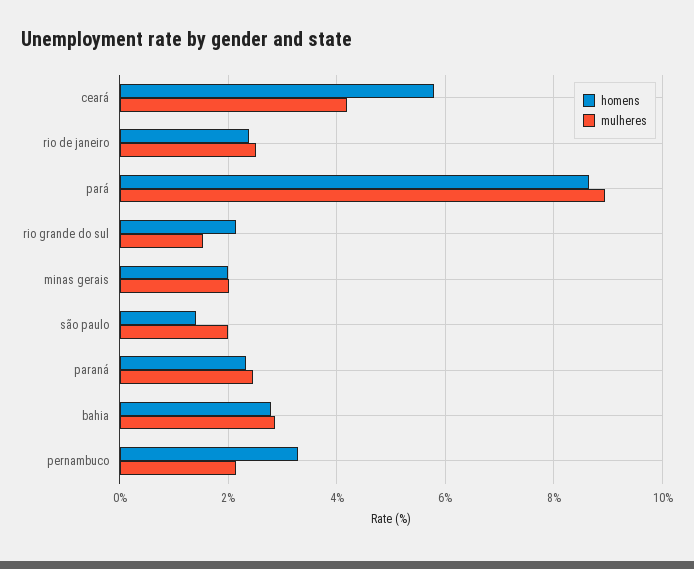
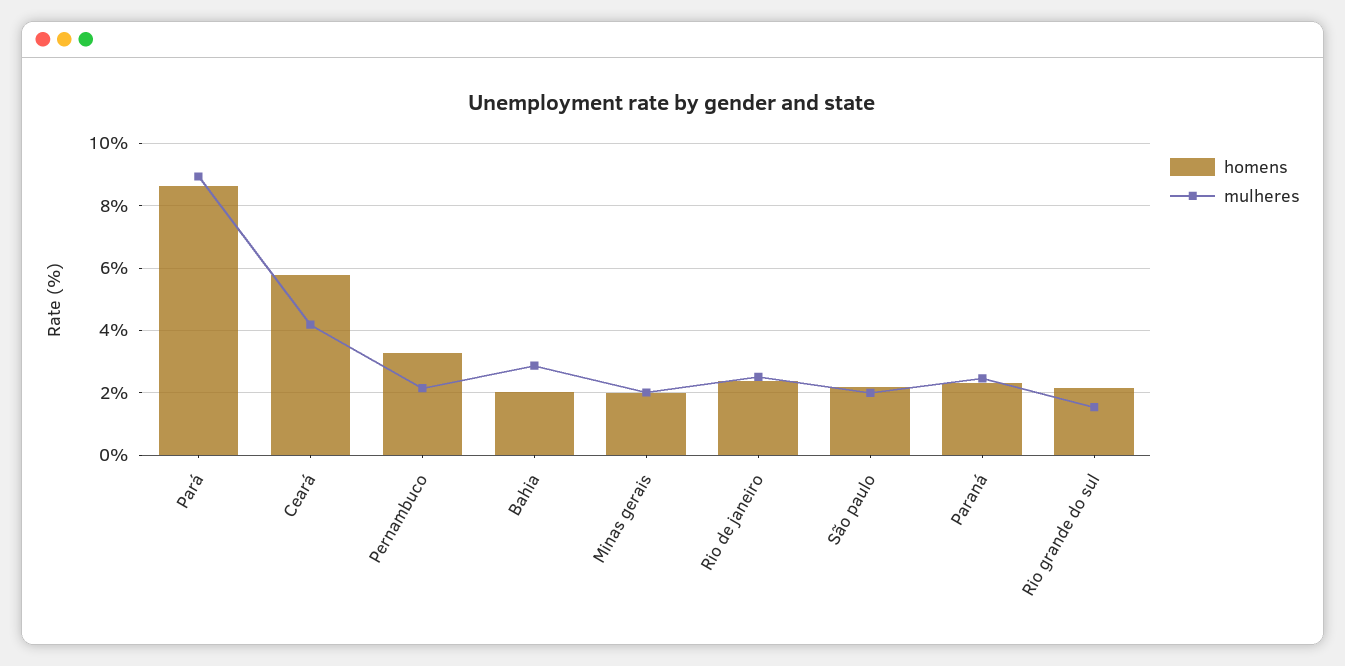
homens, são paulo: 1.4 -> 2.2
homens, bahia: 2.8 -> 2

